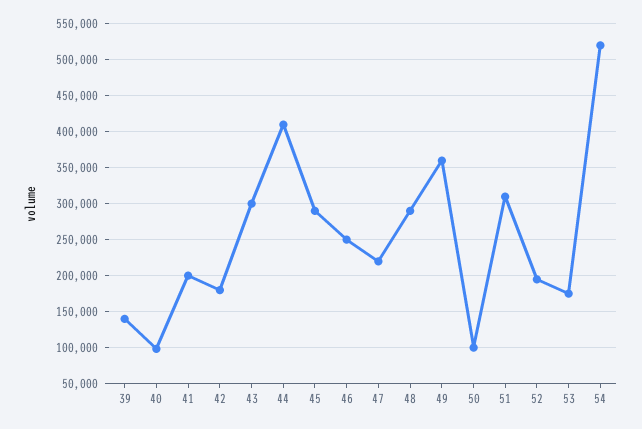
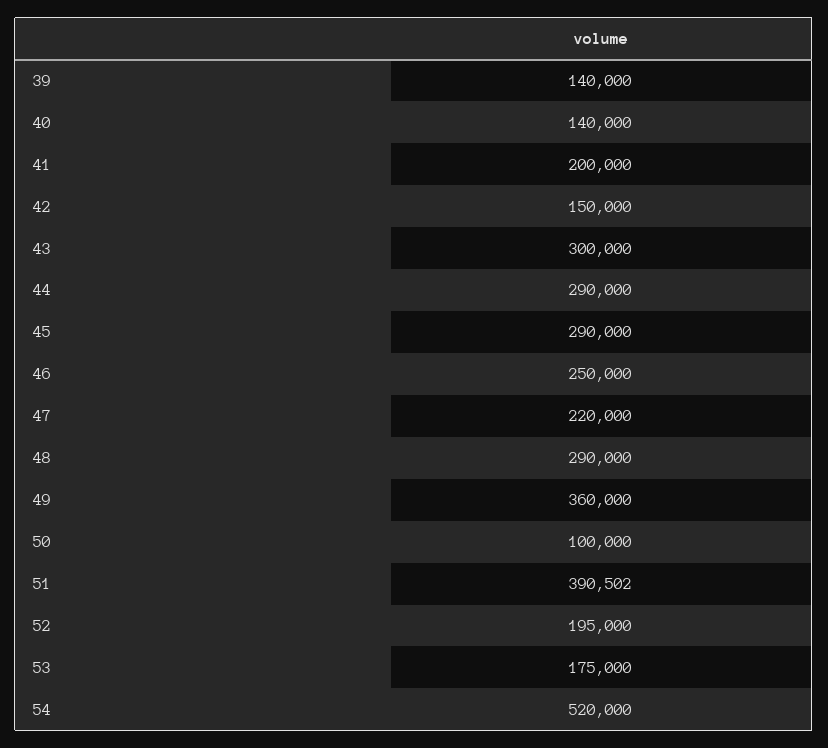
40: 100000 -> 140000
42: 180000 -> 150000
44: 410000 -> 290000
51: 310000 -> 390502

